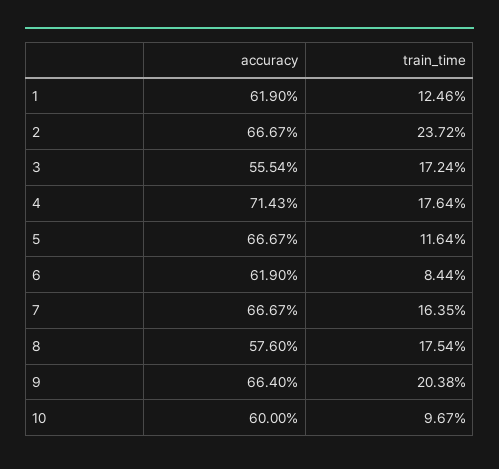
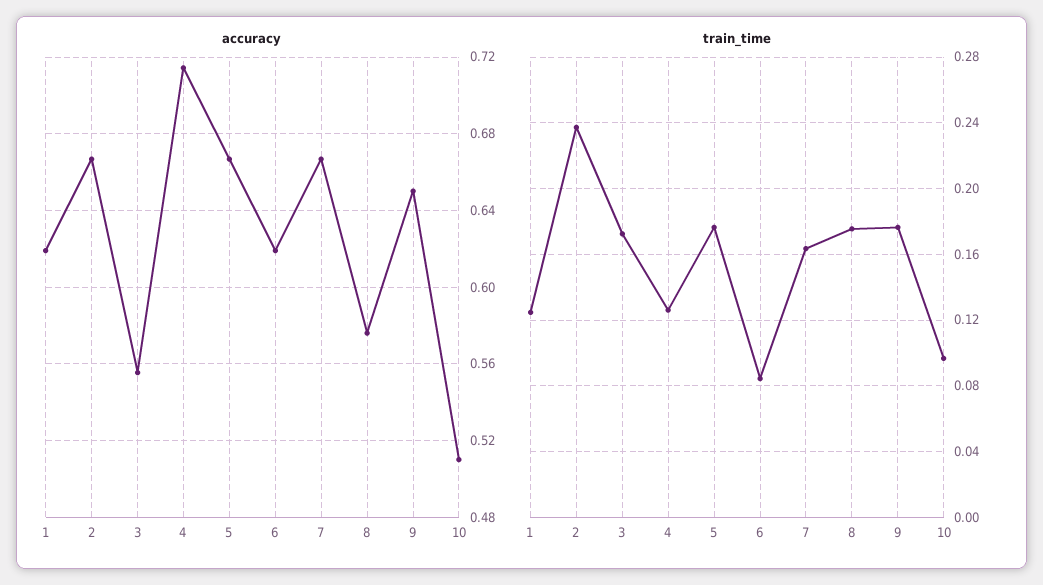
train_time, 4: 0.1764 -> 0.125
train_time, 5: 0.1164 -> 0.175
accuracy, 9: 0.664 -> 0.65
train_time, 9: 0.2038 -> 0.175
accuracy, 10: 0.6 -> 0.51

